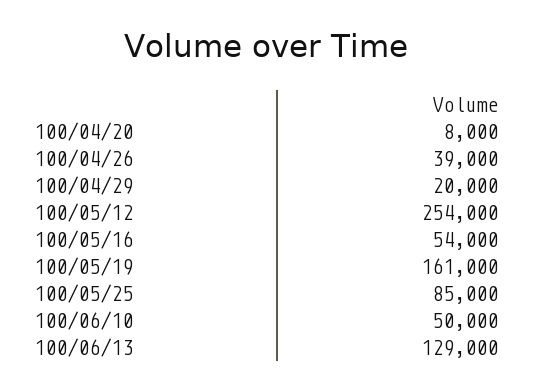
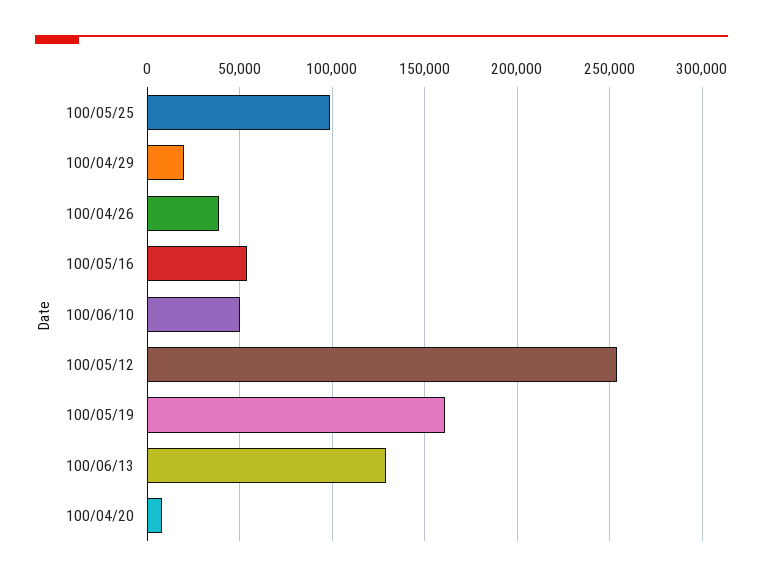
100/05/25: 85000 -> 100000

